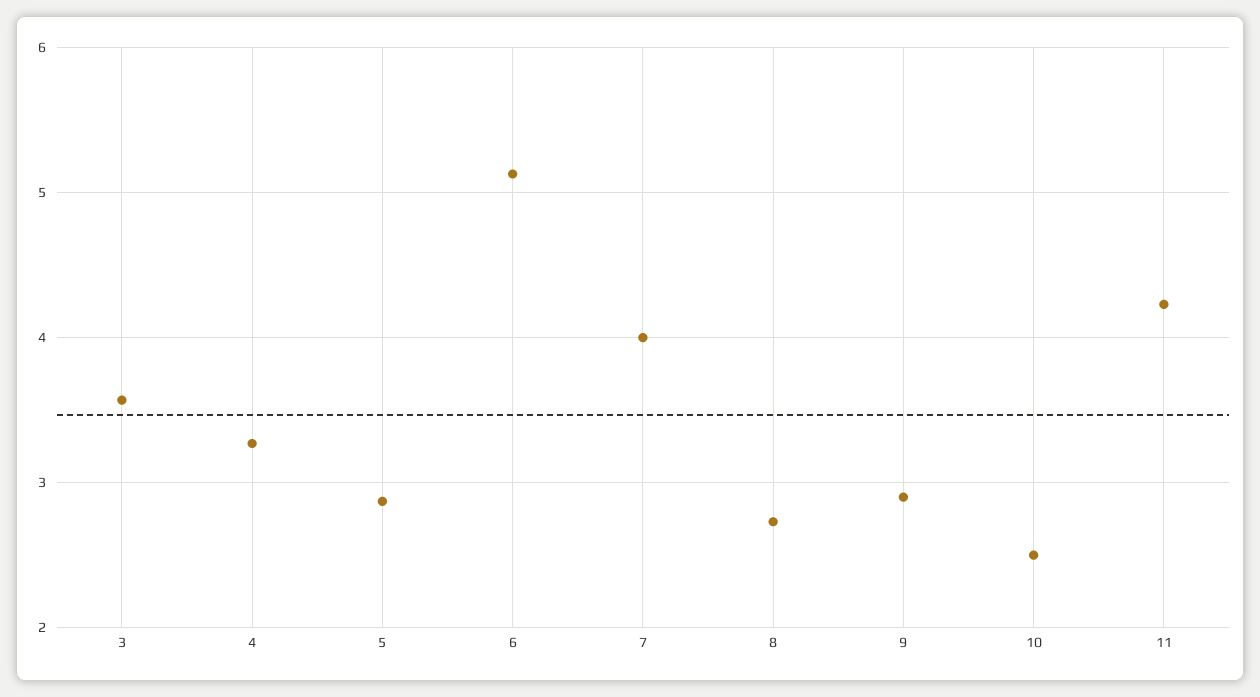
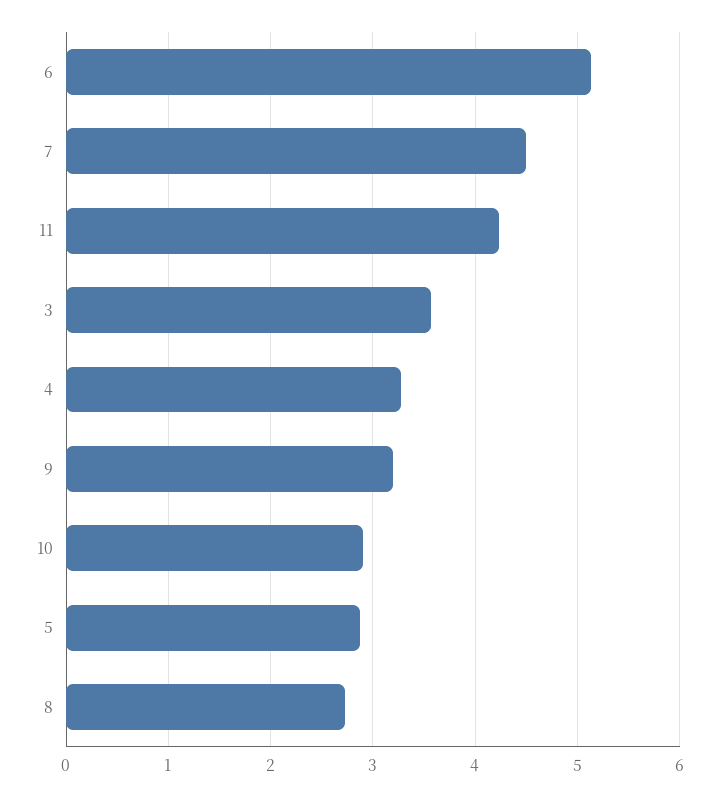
7: 4 -> 4.5
9: 2.9 -> 3.2
10: 2.5 -> 2.9

